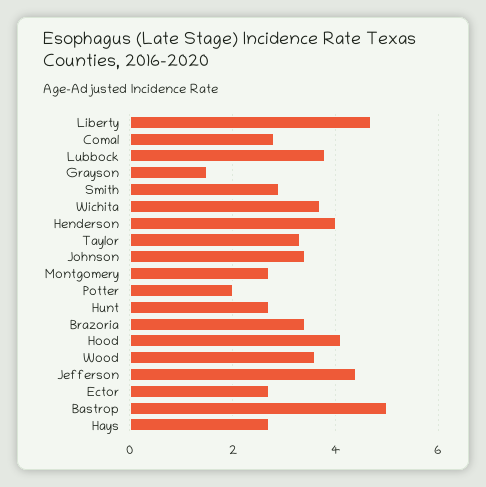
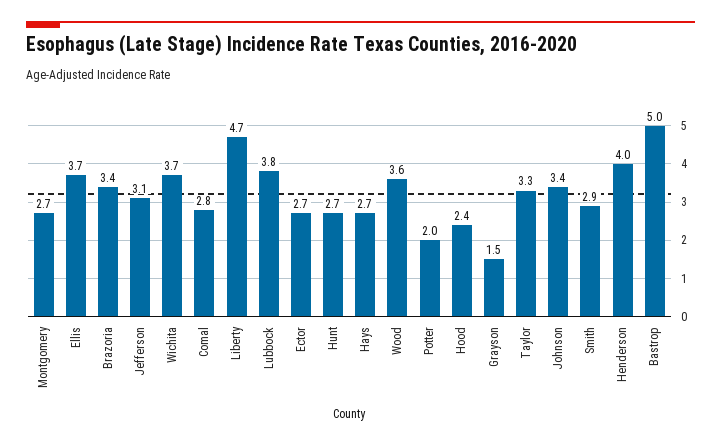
Hood: 4 -> 2.4
Jefferson: 4.5 -> 3.1
Ellis: none -> 3.7

